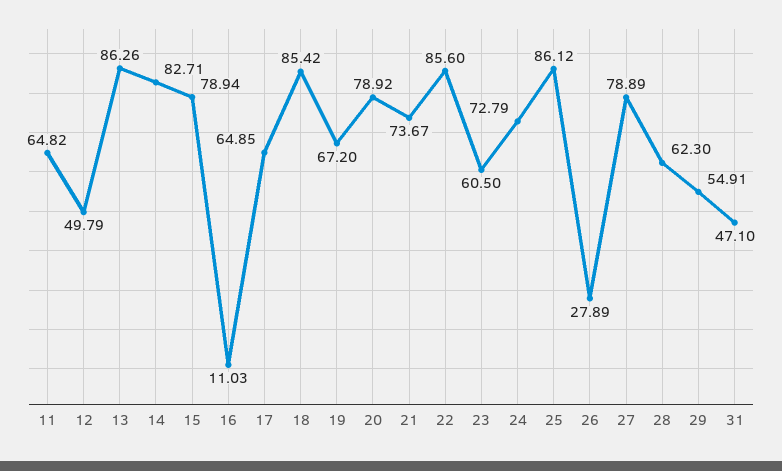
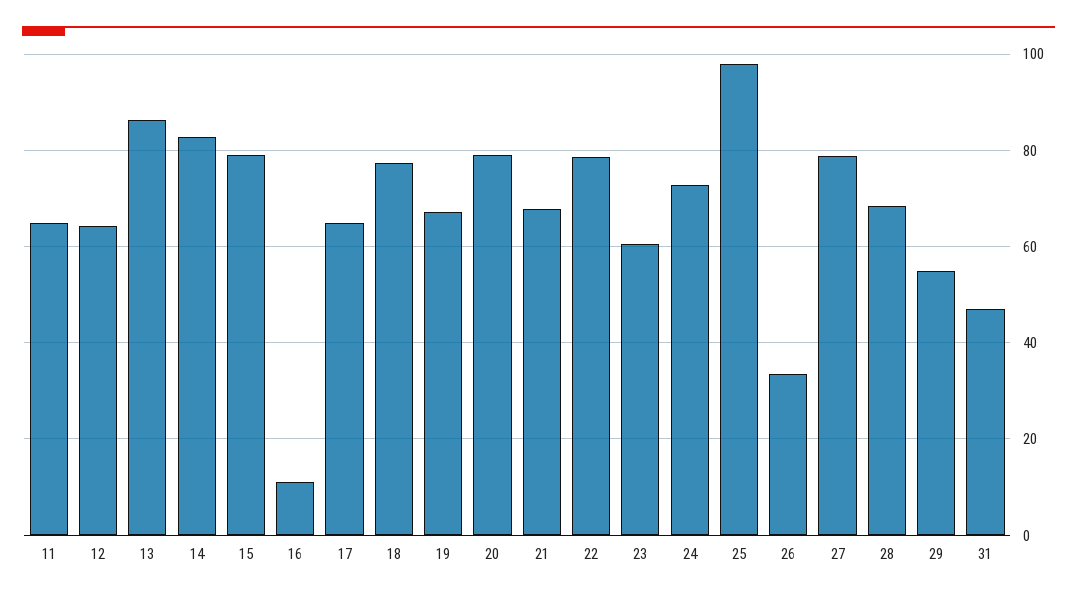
12: 49.79 -> 64
18: 85.42 -> 78
21: 73.67 -> 68
22: 85.6 -> 78
25: 86.12 -> 98
26: 27.89 -> 34
28: 62.3 -> 68

